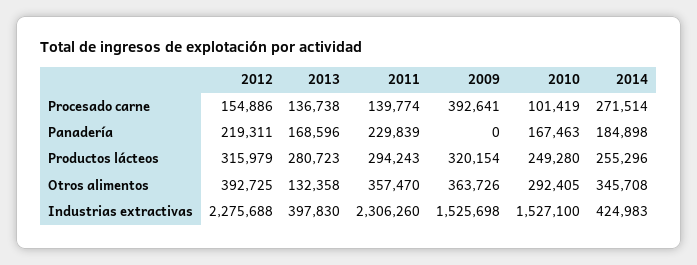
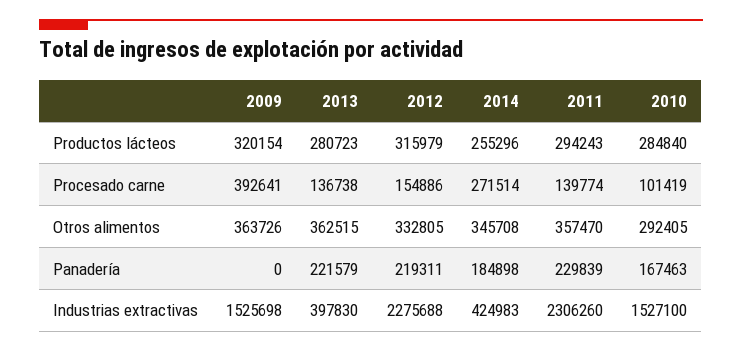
2013, Panadería: 168596 -> 221579
2010, Productos lácteos: 249280 -> 284840
2012, Otros alimentos: 392725 -> 332805
2013, Otros alimentos: 132358 -> 362515

